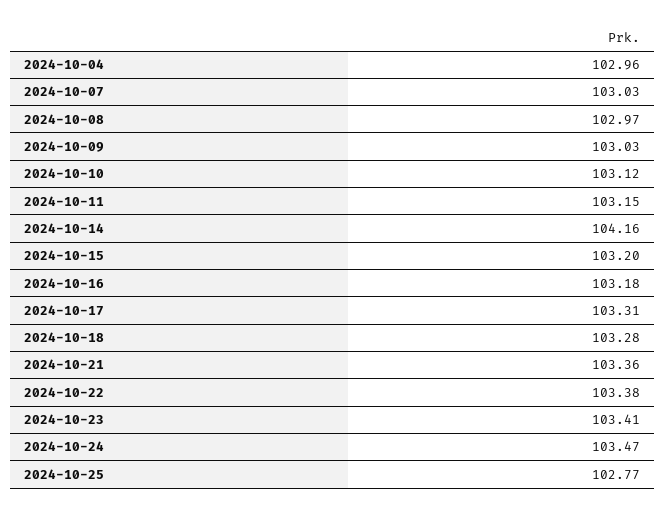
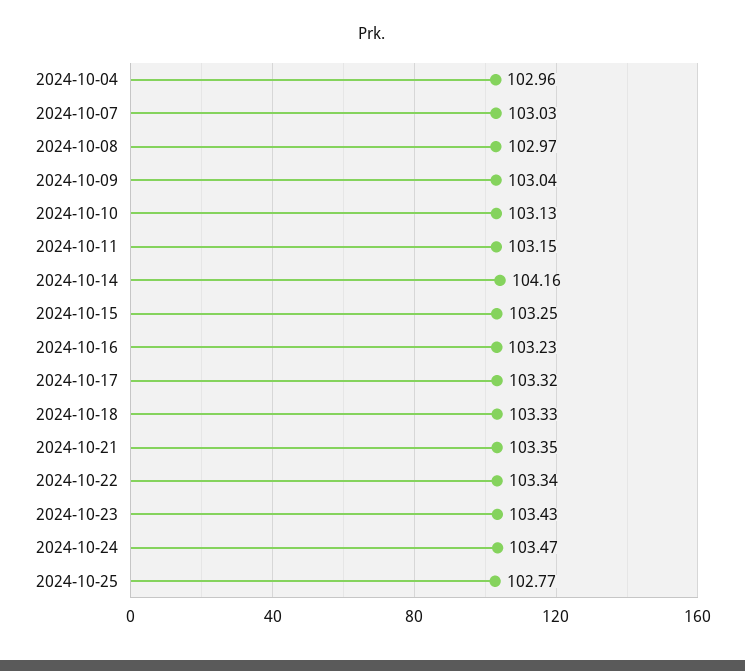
2024-10-09: 103.03 -> 103.04
2024-10-10: 103.12 -> 103.13
2024-10-15: 103.2 -> 103.25
2024-10-16: 103.18 -> 103.23
2024-10-17: 103.31 -> 103.32
2024-10-18: 103.28 -> 103.33
2024-10-21: 103.36 -> 103.35
2024-10-22: 103.38 -> 103.34
2024-10-23: 103.41 -> 103.43

